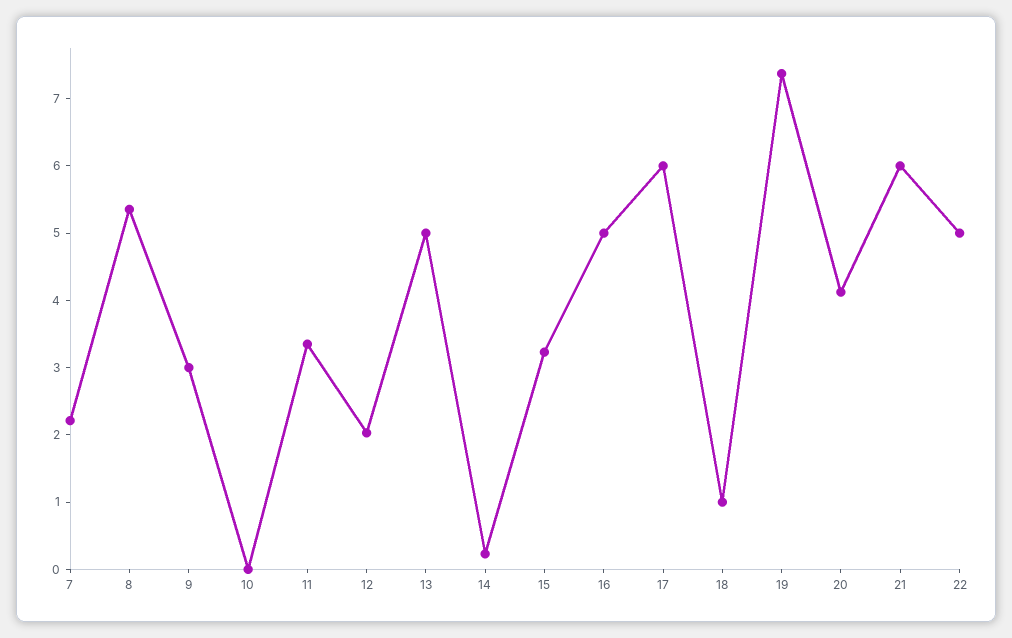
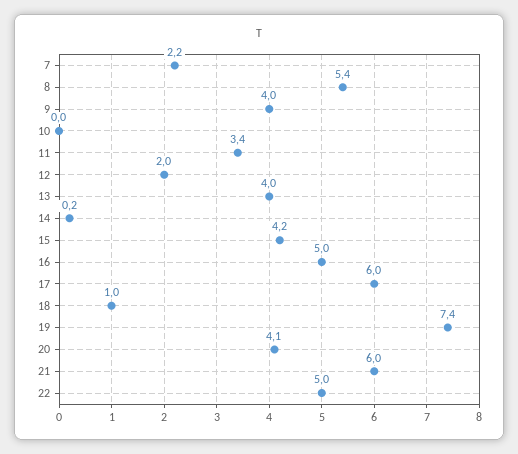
9: 3 -> 4
13: 5 -> 4
15: 3.2 -> 4.2

